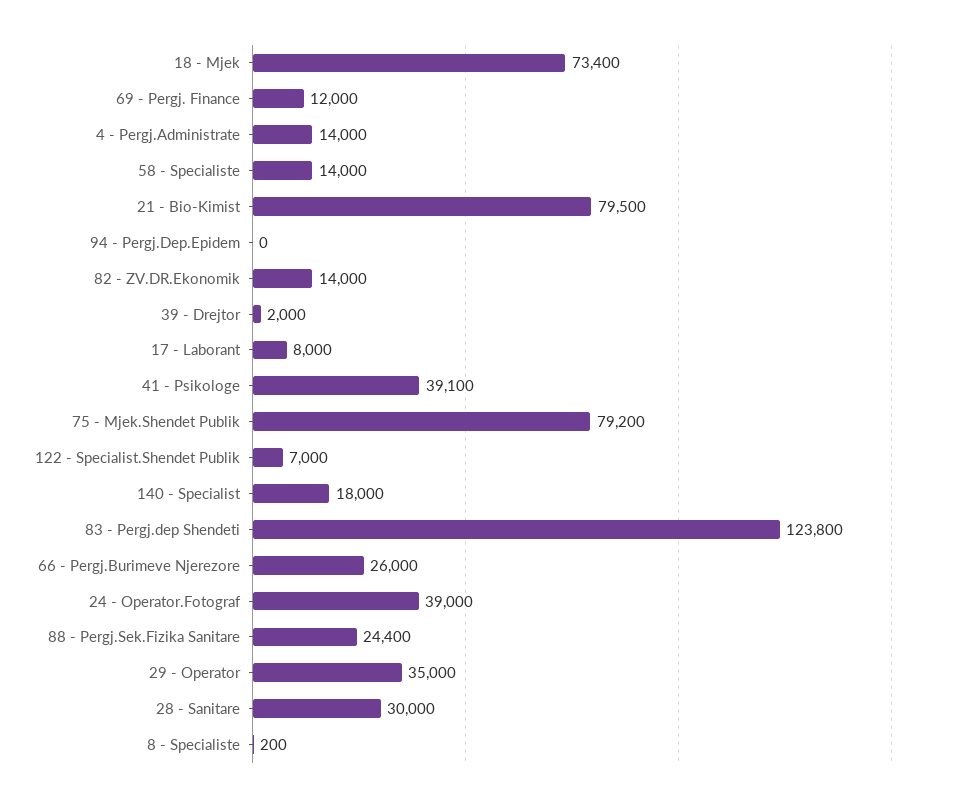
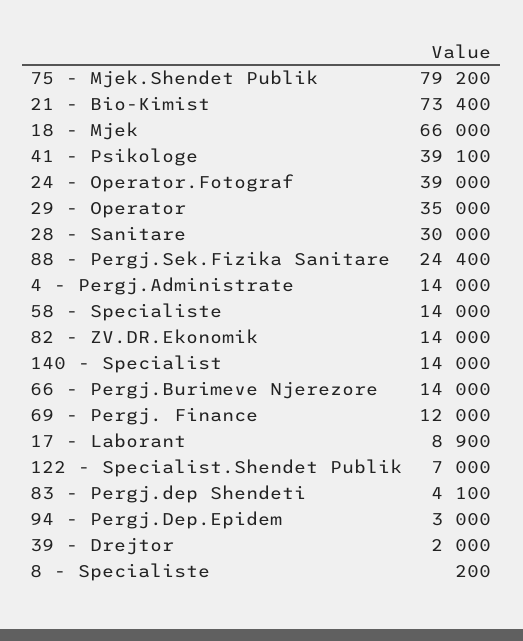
18 - Mjek: 73400 -> 66000
21 - Bio-Kimist: 79500 -> 73400
94 - Pergj.Dep.Epidem: 0 -> 3000
17 - Laborant: 8000 -> 8900
140 - Specialist: 18000 -> 14000
83 - Pergj.dep Shendeti: 123800 -> 4100
66 - Pergj.Burimeve Njerezore: 26000 -> 14000

